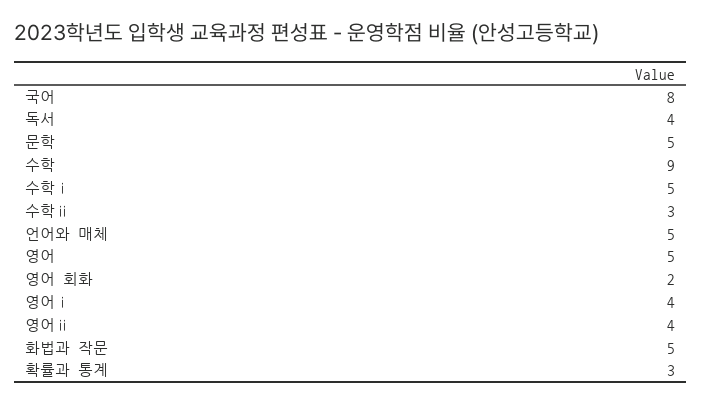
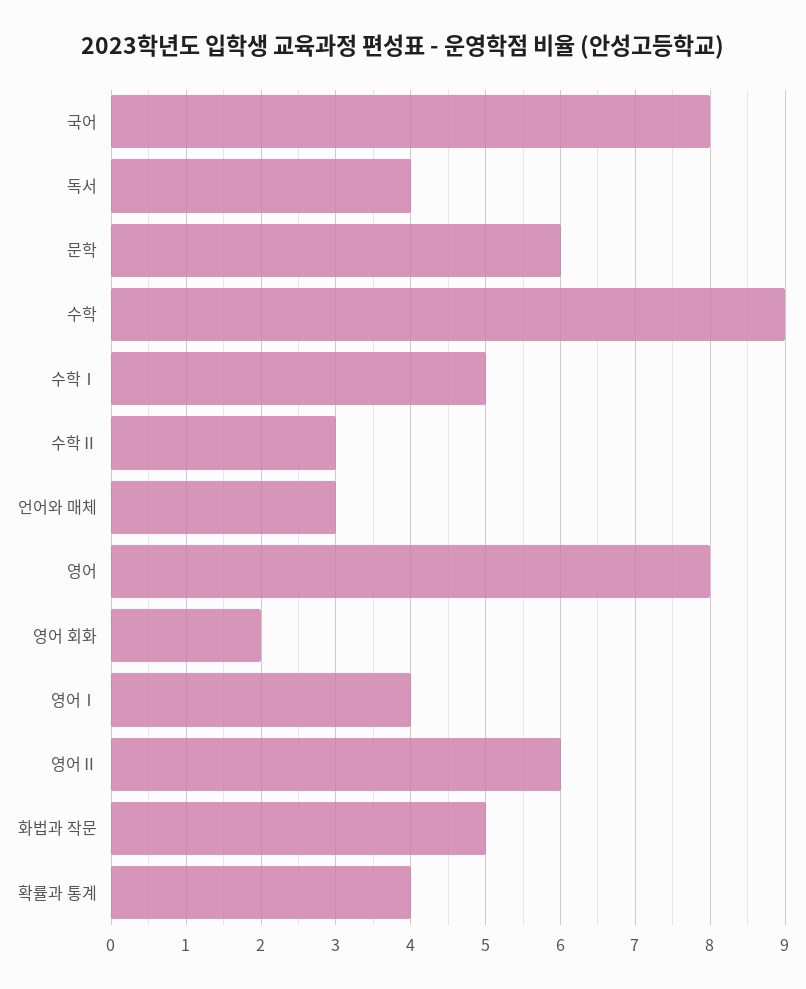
문학: 5 -> 6
언어와 매체: 5 -> 3
영어: 5 -> 8
영어ⅱ: 4 -> 6
확률과 통계: 3 -> 4

